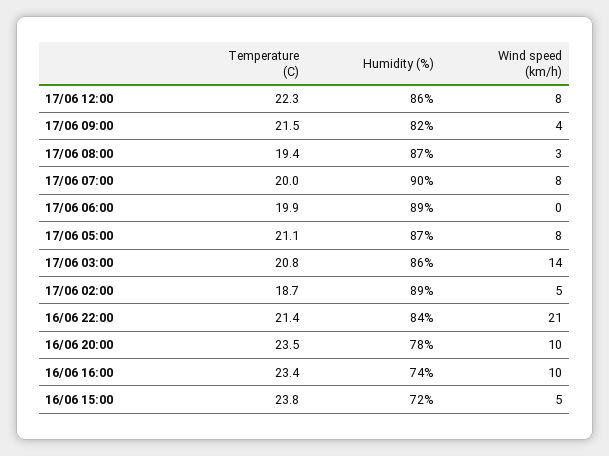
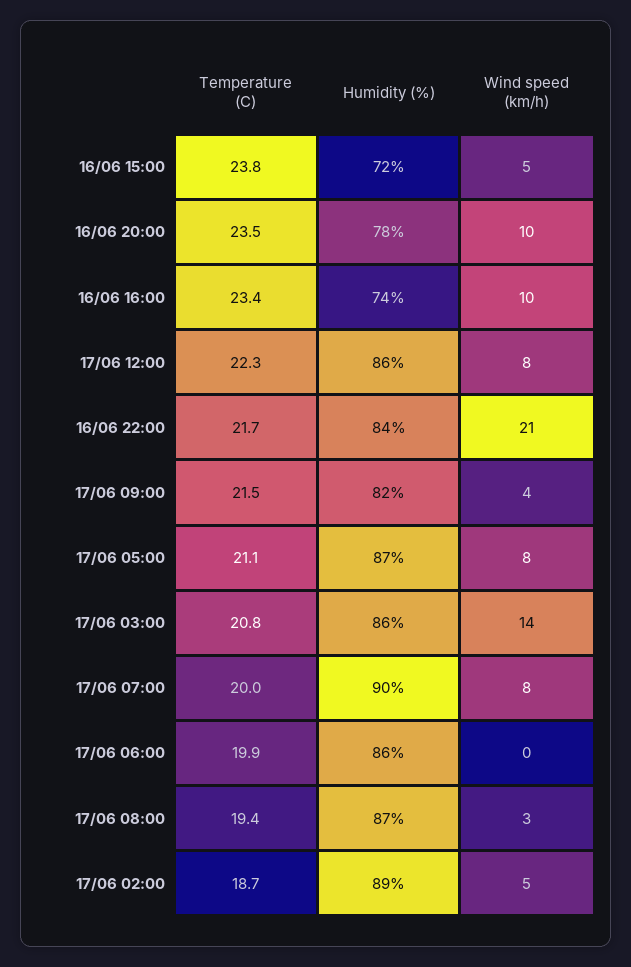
Humidity (%), 17/06 06:00: 89 -> 86
Temperature (C), 16/06 22:00: 21.4 -> 21.7

